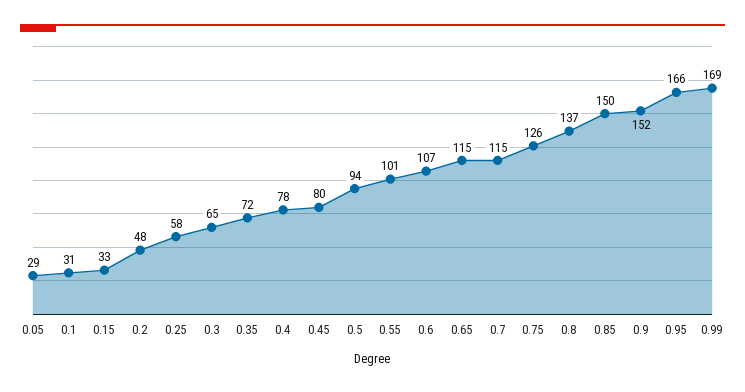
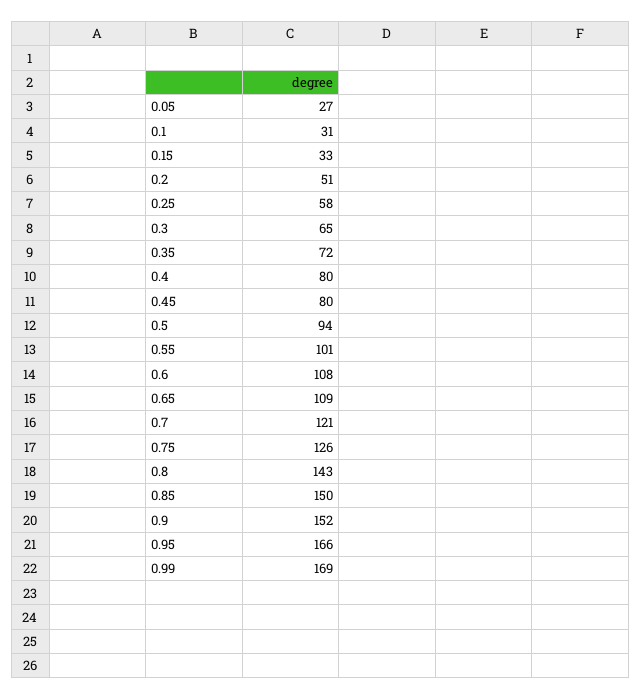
0.05: 29 -> 27
0.2: 48 -> 51
0.4: 78 -> 80
0.6: 107 -> 108
0.65: 115 -> 109
0.7: 115 -> 121
0.8: 137 -> 143

